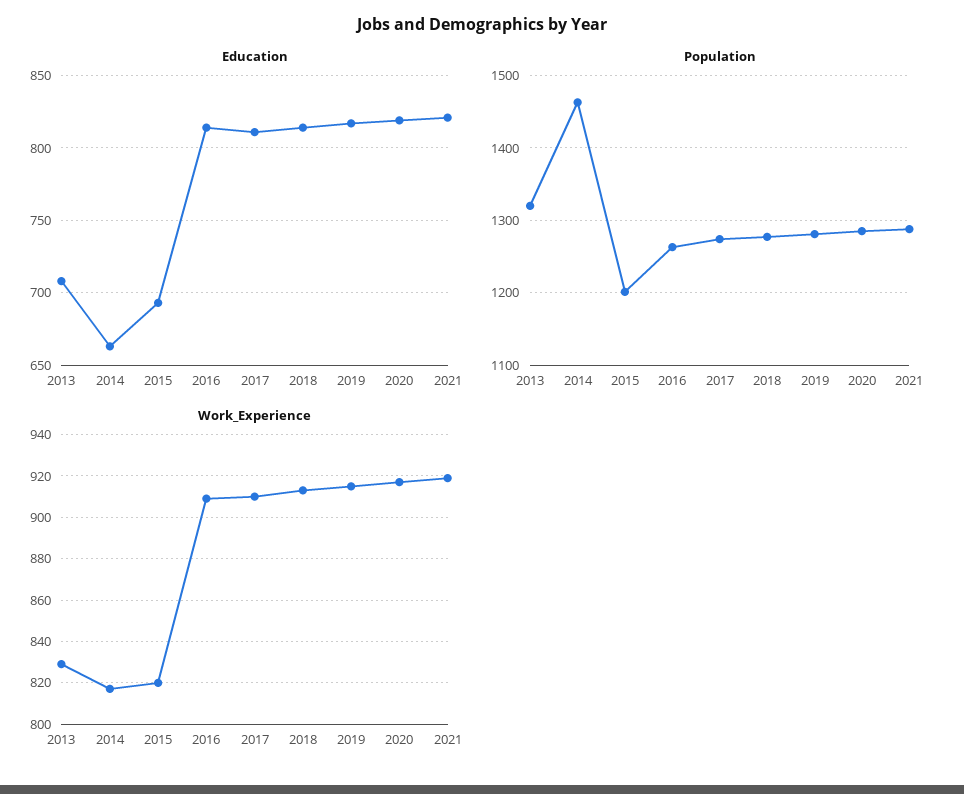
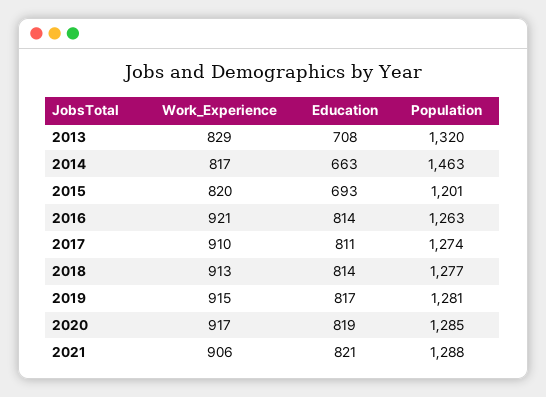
Work_Experience, 2016: 910 -> 921
Work_Experience, 2021: 920 -> 906

